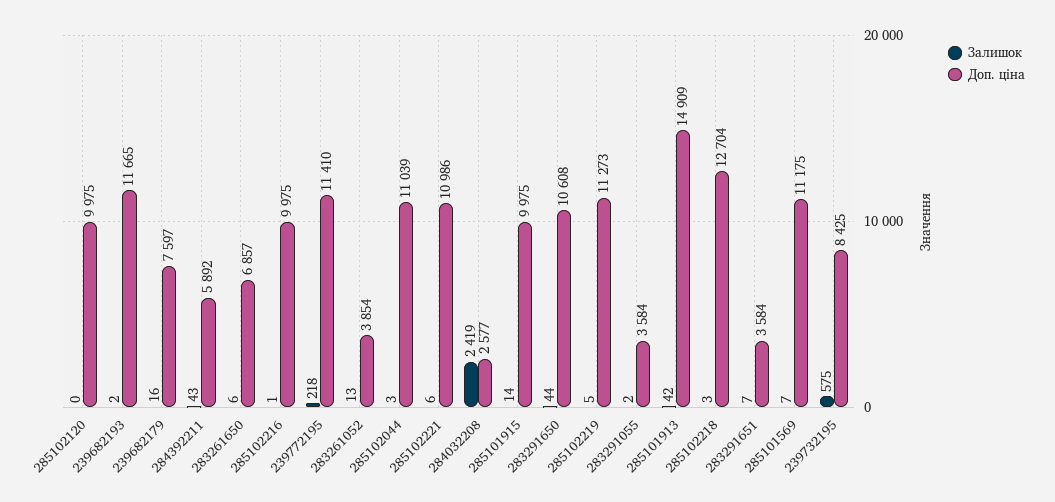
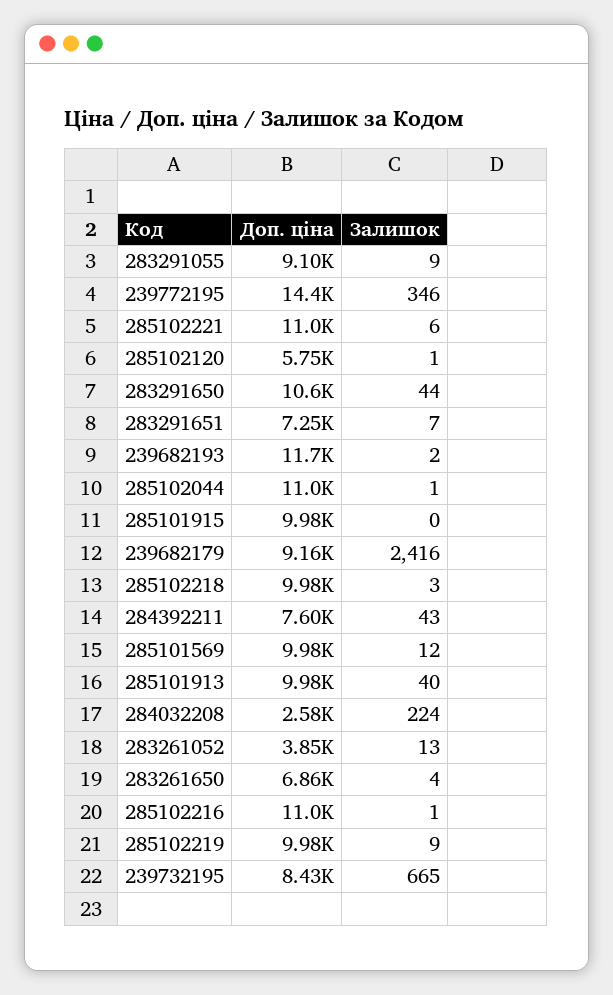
Залишок, 285102120: 0 -> 1
Доп. ціна, 285102120: 9975 -> 5750
Залишок, 239682179: 16 -> 2416
Доп. ціна, 239682179: 7597 -> 9160
Доп. ціна, 284392211: 5892 -> 7600
Залишок, 283261650: 6 -> 4
Доп. ціна, 285102216: 9975 -> 11000
Залишок, 239772195: 218 -> 346
Доп. ціна, 239772195: 11410 -> 14400
Залишок, 285102044: 3 -> 1
Залишок, 284032208: 2419 -> 224
Залишок, 285101915: 14 -> 0
Залишок, 285102219: 5 -> 9
Доп. ціна, 285102219: 11273 -> 9980
Залишок, 283291055: 2 -> 9
Доп. ціна, 283291055: 3584 -> 9100
Залишок, 285101913: 42 -> 40
Доп. ціна, 285101913: 14909 -> 9980
Доп. ціна, 285102218: 12704 -> 9980
Доп. ціна, 283291651: 3584 -> 7250
Залишок, 285101569: 7 -> 12
Доп. ціна, 285101569: 11175 -> 9980
Залишок, 239732195: 575 -> 665

